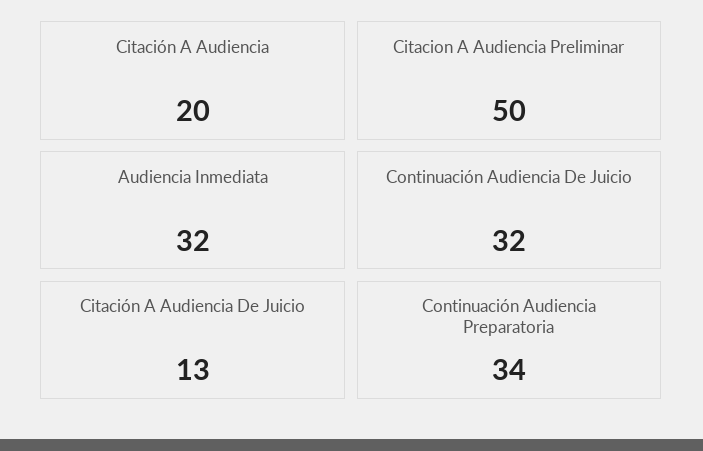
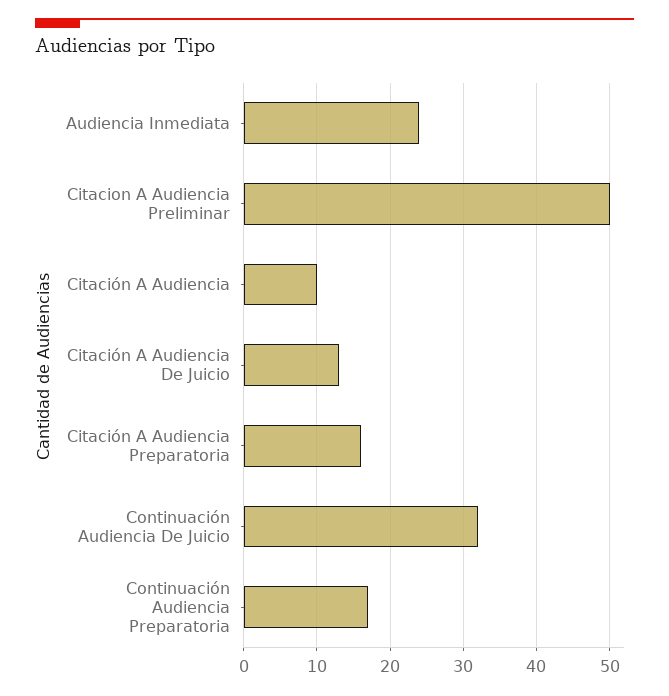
Citación A Audiencia: 20 -> 10
Audiencia Inmediata: 32 -> 24
Continuación Audiencia Preparatoria: 34 -> 17
Citación A Audiencia Preparatoria: none -> 16

